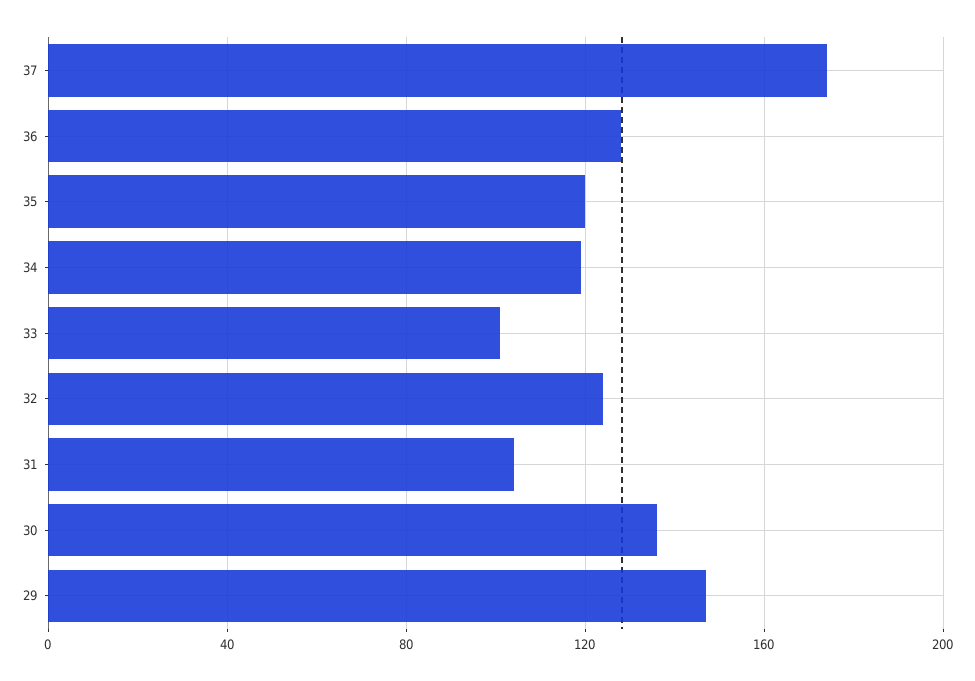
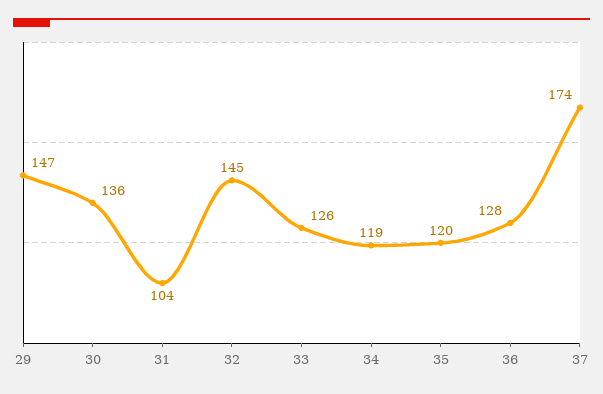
33: 100 -> 126
32: 125 -> 145

